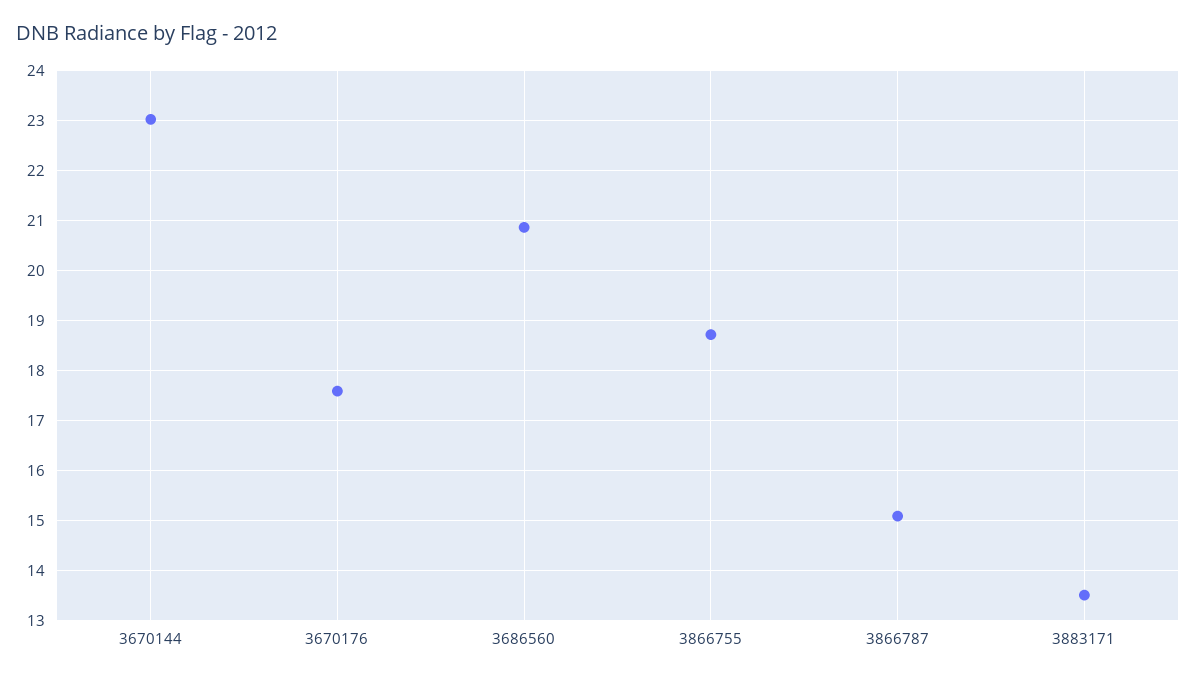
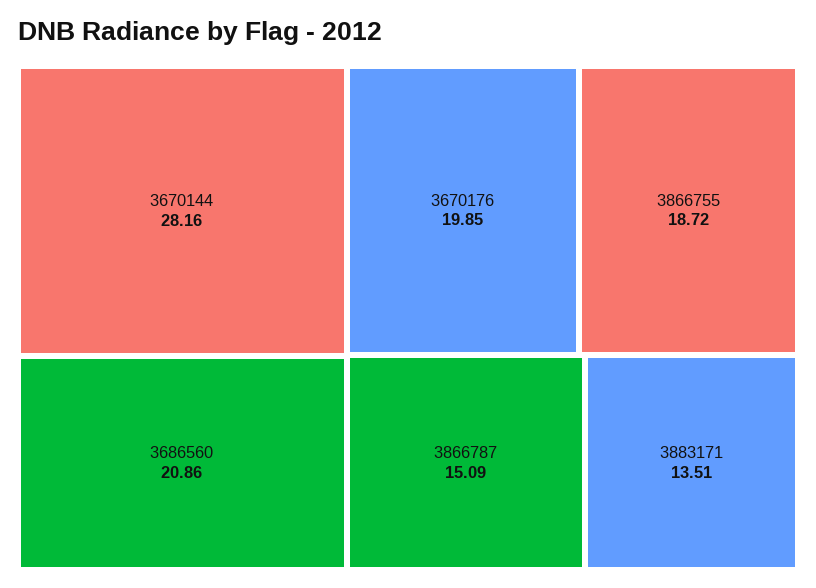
3670144: 23 -> 28.16
3670176: 17.6 -> 19.85

